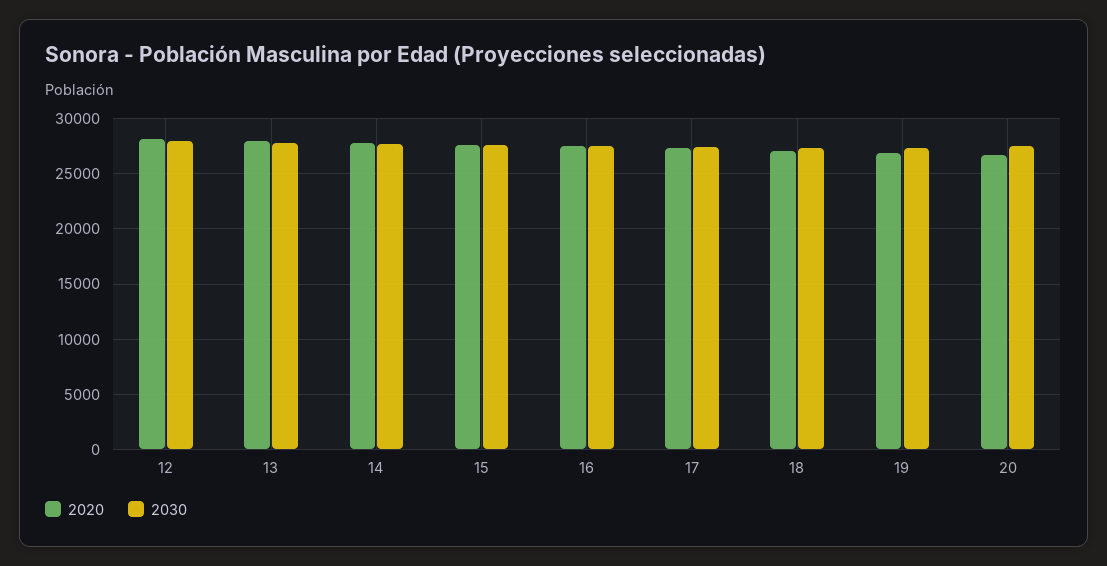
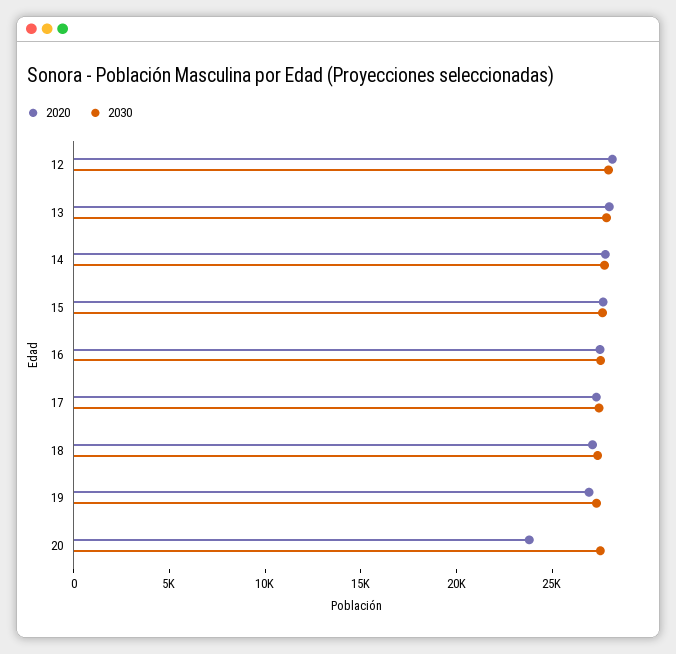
2020, 20: 27000 -> 24000

